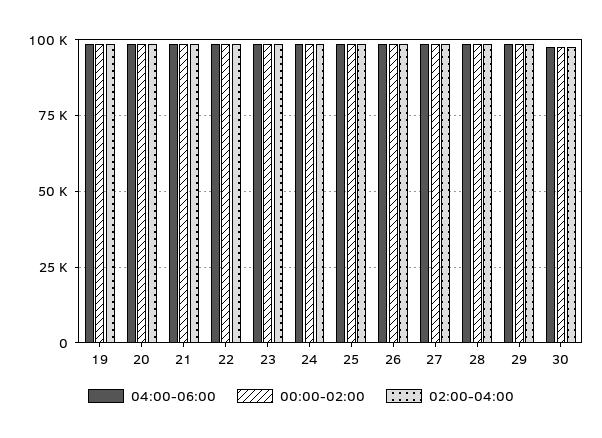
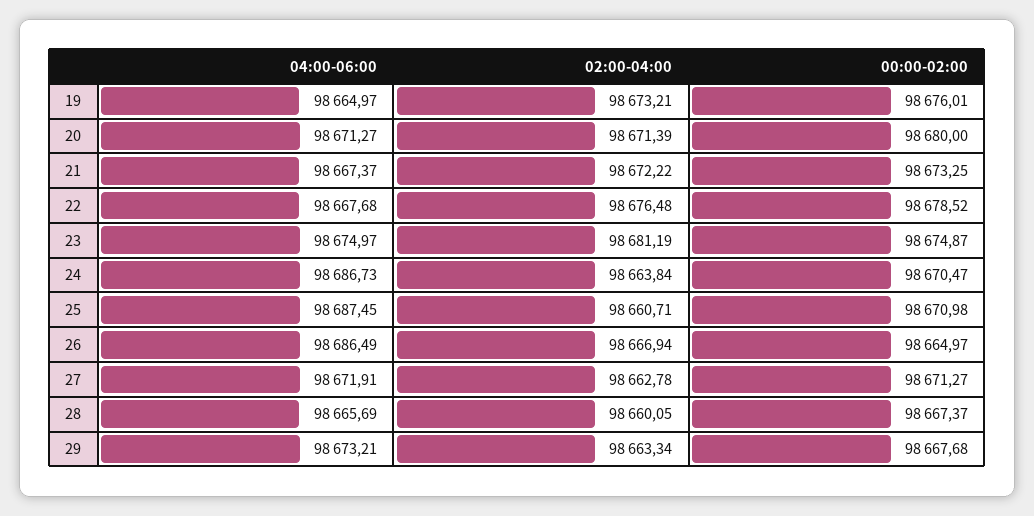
04:00-06:00, 30: 97500 -> none
00:00-02:00, 30: 97500 -> none
02:00-04:00, 30: 97500 -> none

